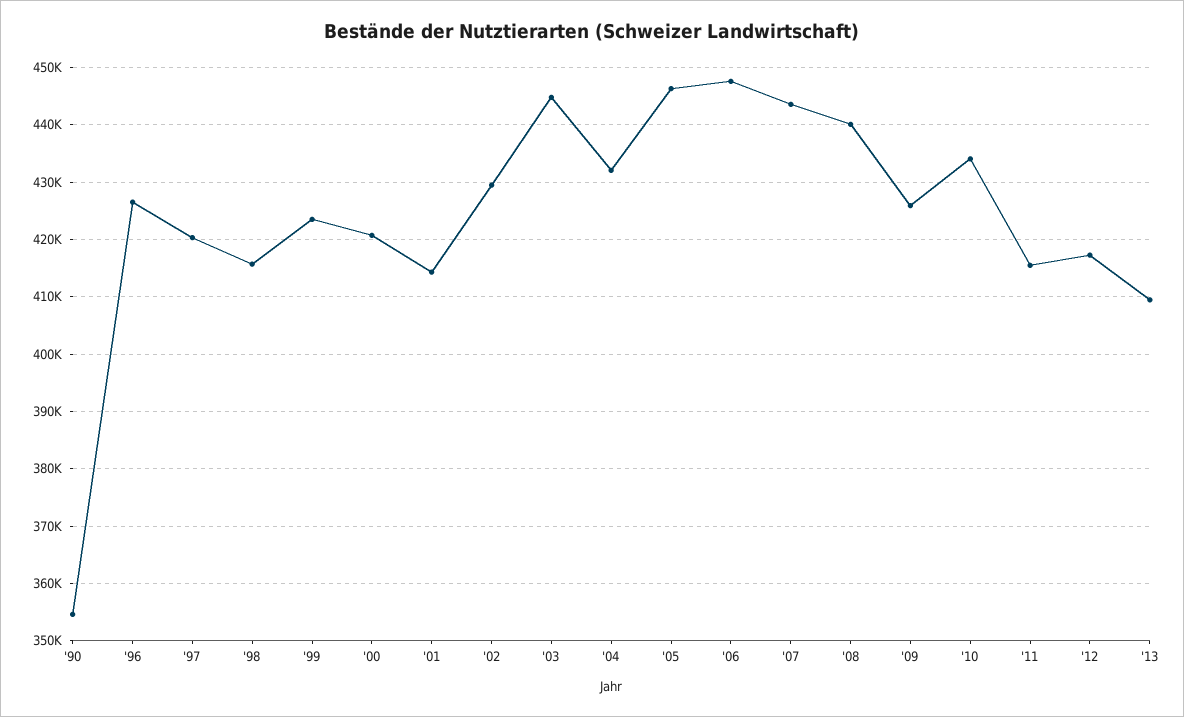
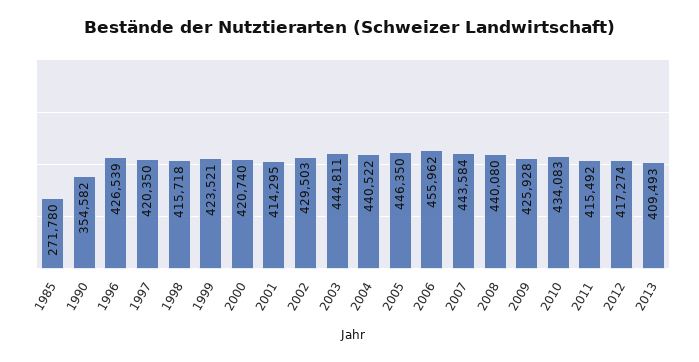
'04: 432000 -> 440522
'06: 448000 -> 455962
1985: none -> 271780

